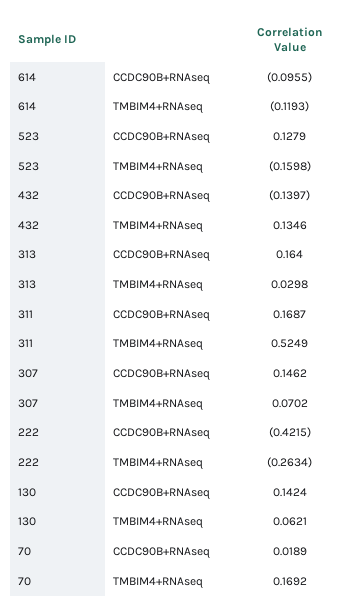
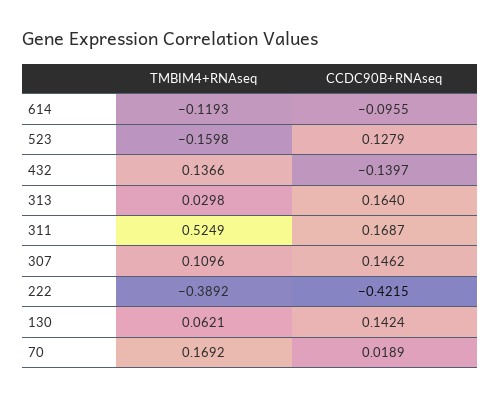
432, TMBIM4+RNAseq: 0.1346 -> 0.1366
307, TMBIM4+RNAseq: 0.0702 -> 0.1096
222, TMBIM4+RNAseq: -0.2634 -> -0.3892

